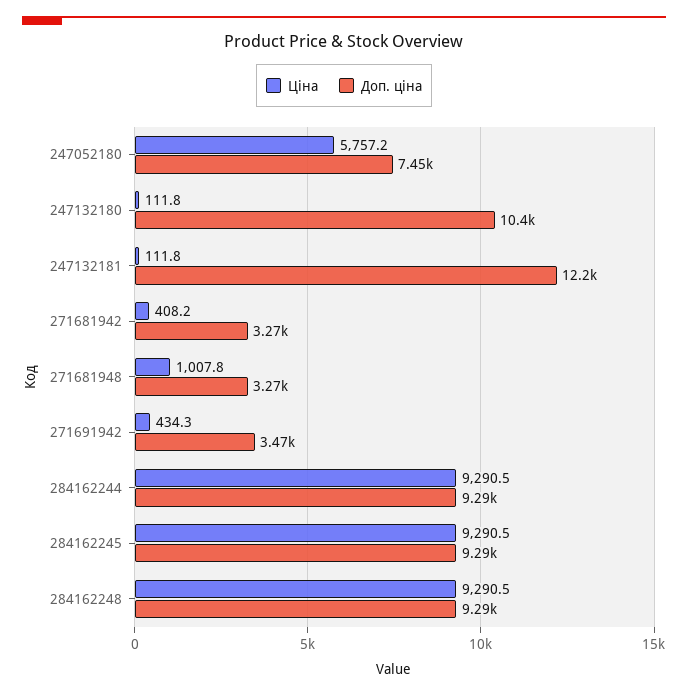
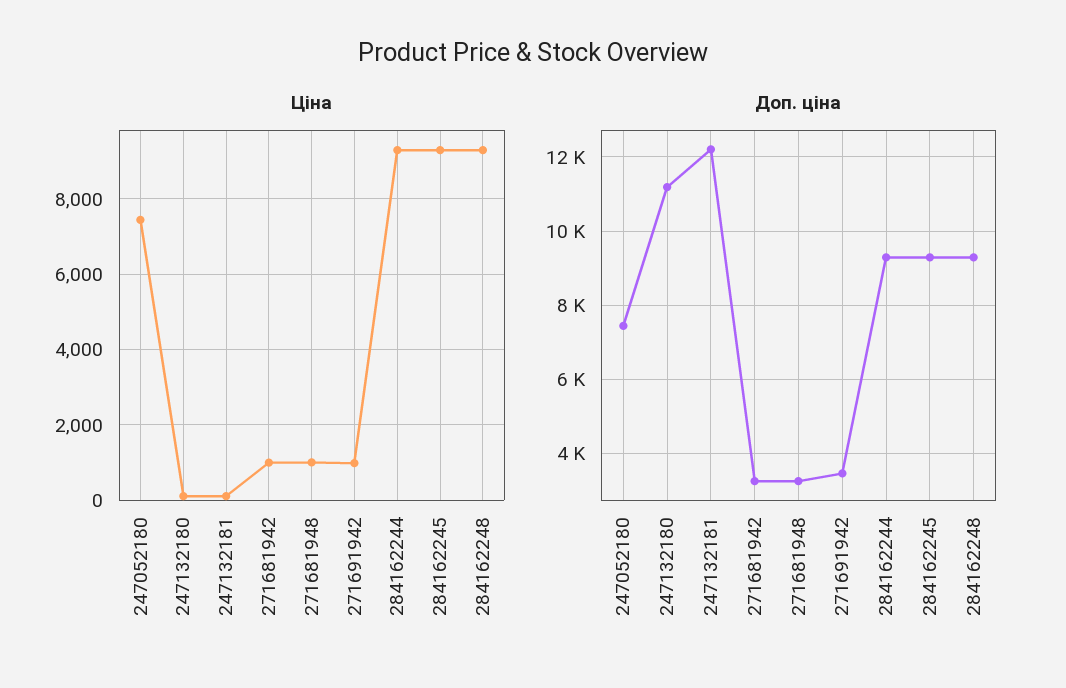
Ціна, 247052180: 5757.2 -> 7400
Доп. ціна, 247132180: 10400 -> 11200
Ціна, 271681942: 408.2 -> 1000
Ціна, 271691942: 434.3 -> 1000

